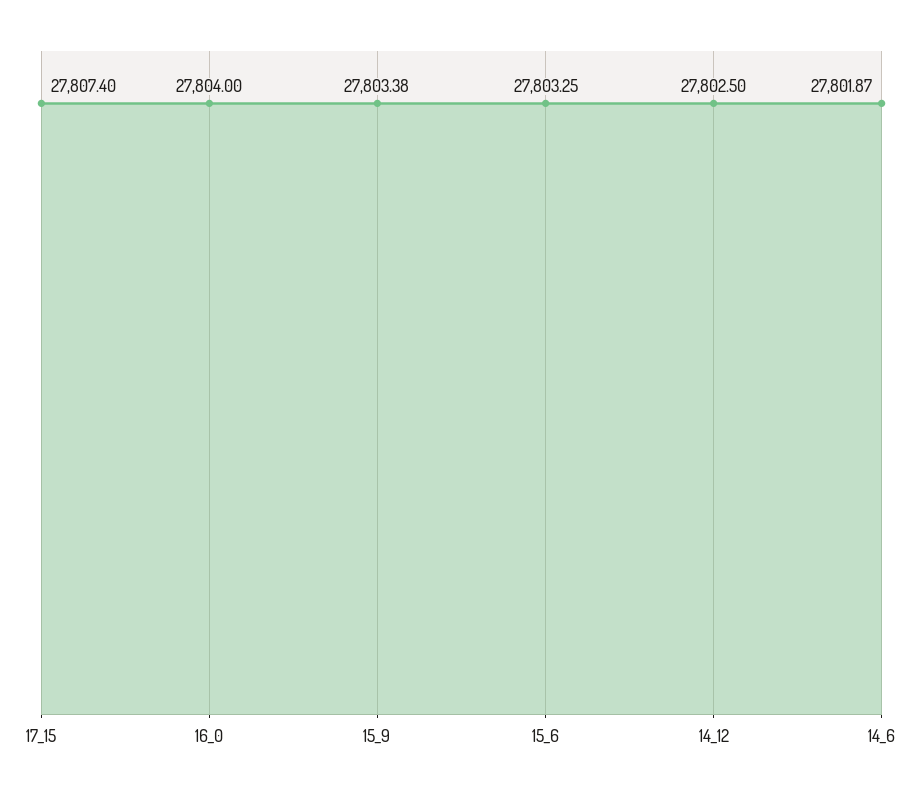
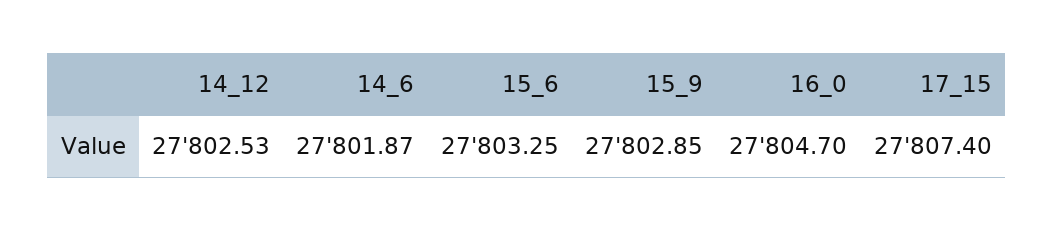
16_0: 27804 -> 27804.7
15_9: 27803.38 -> 27802.85
14_12: 27802.5 -> 27802.53

